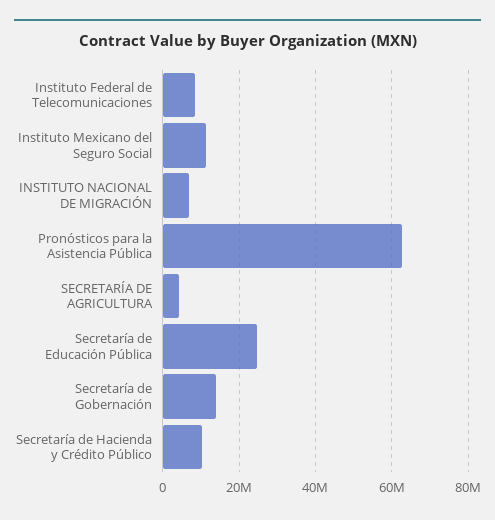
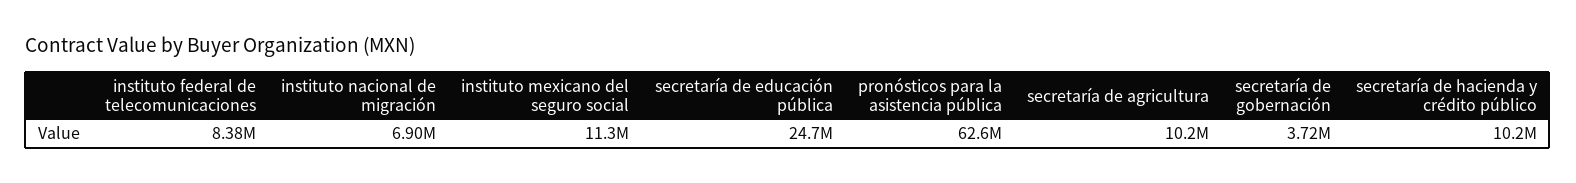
SECRETARÍA DE AGRICULTURA: 4000000 -> 10200000
Secretaría de Gobernación: 14000000 -> 3720000

